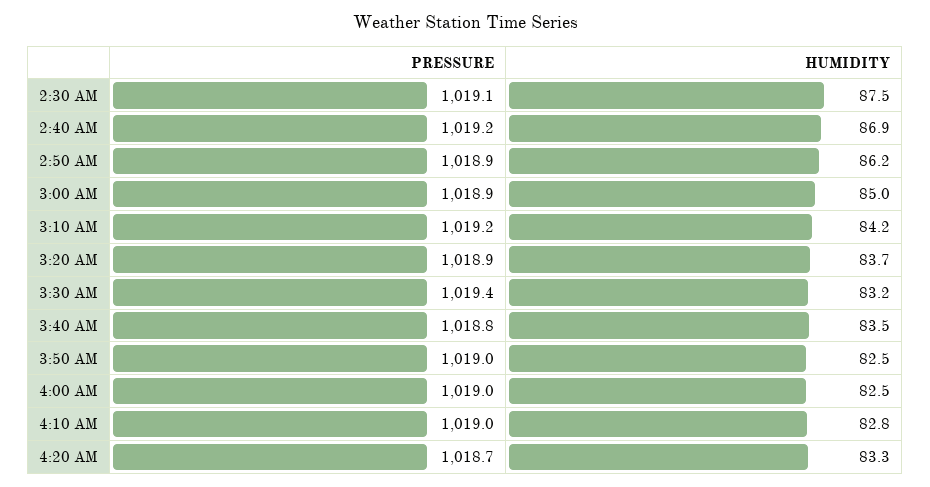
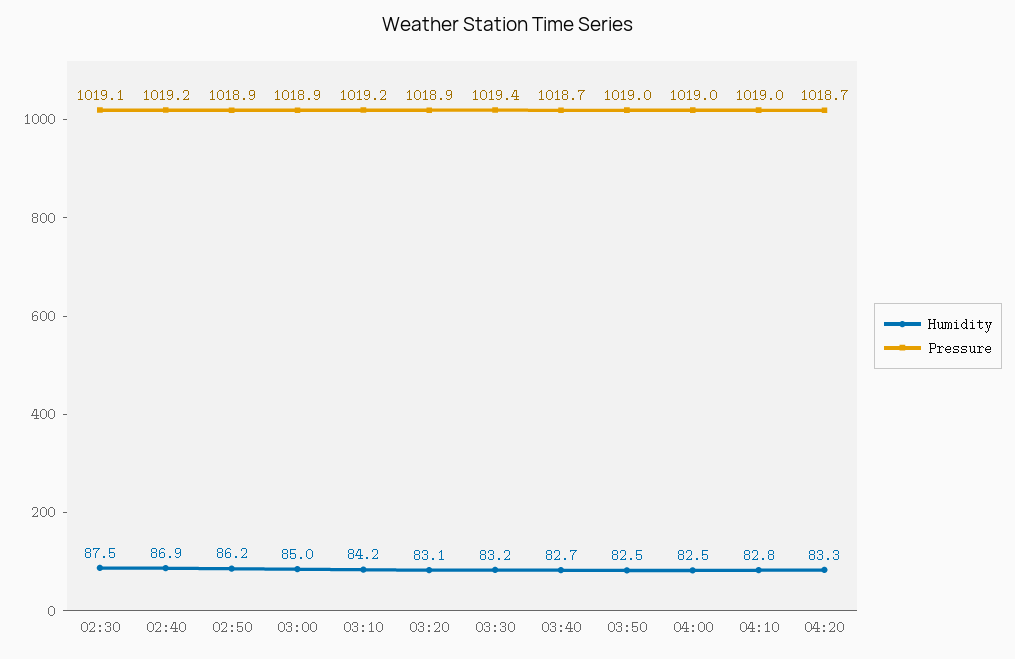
HUMIDITY, 3:20 AM: 83.7 -> 83.1
PRESSURE, 3:40 AM: 1018.8 -> 1018.7
HUMIDITY, 3:40 AM: 83.5 -> 82.7

